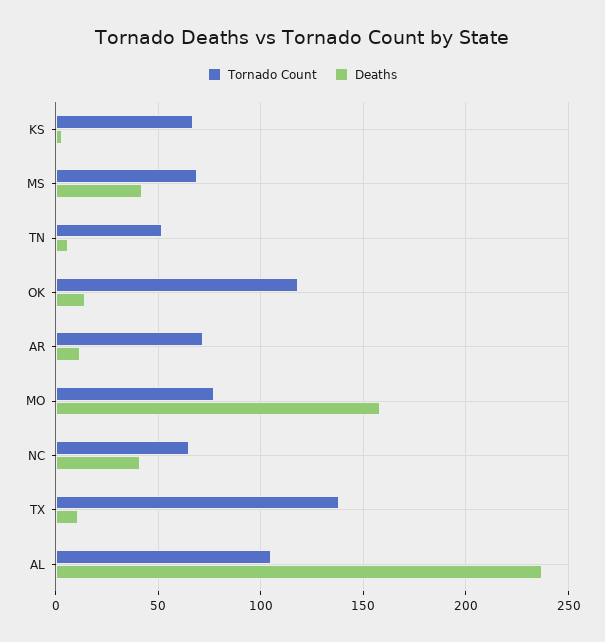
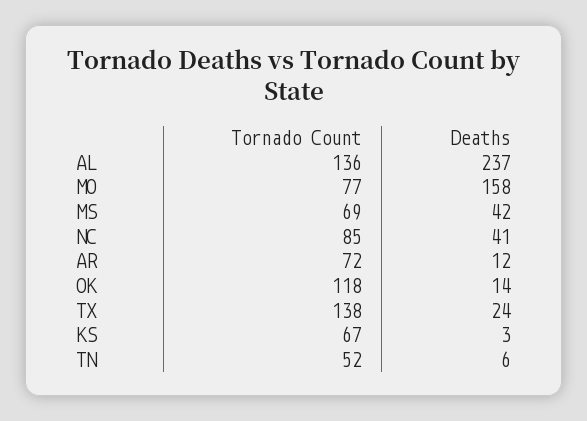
Tornado Count, NC: 65 -> 85
Deaths, TX: 10 -> 24
Tornado Count, AL: 105 -> 136

